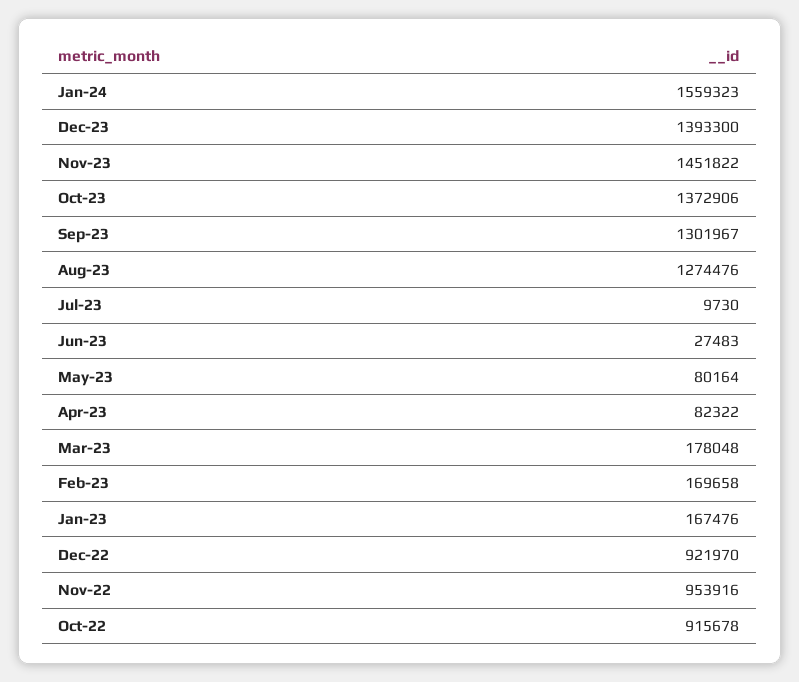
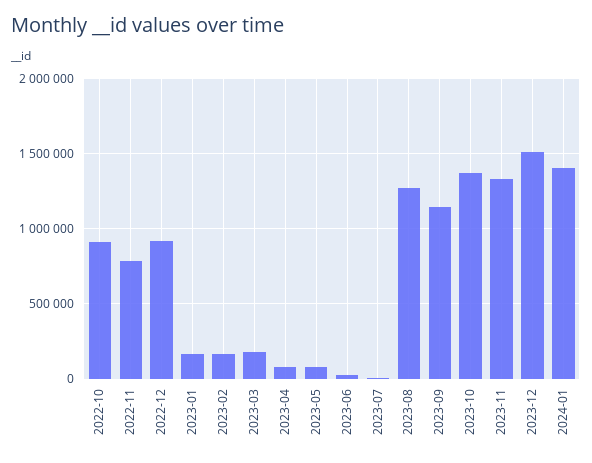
Jan-24: 1559323 -> 1400000
Dec-23: 1393300 -> 1500000
Nov-23: 1451822 -> 1350000
Sep-23: 1301967 -> 1150000
Nov-22: 953916 -> 800000

